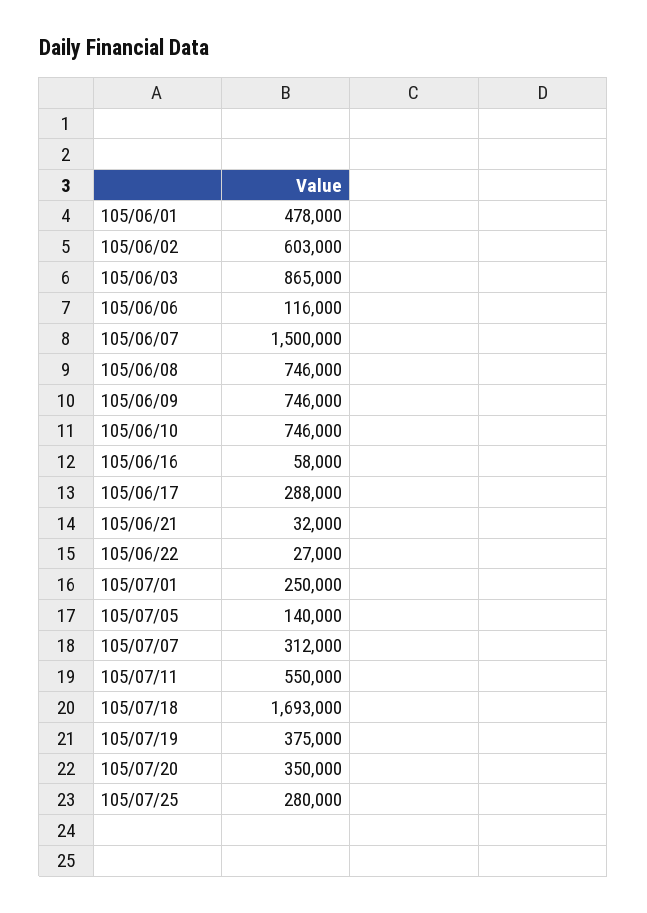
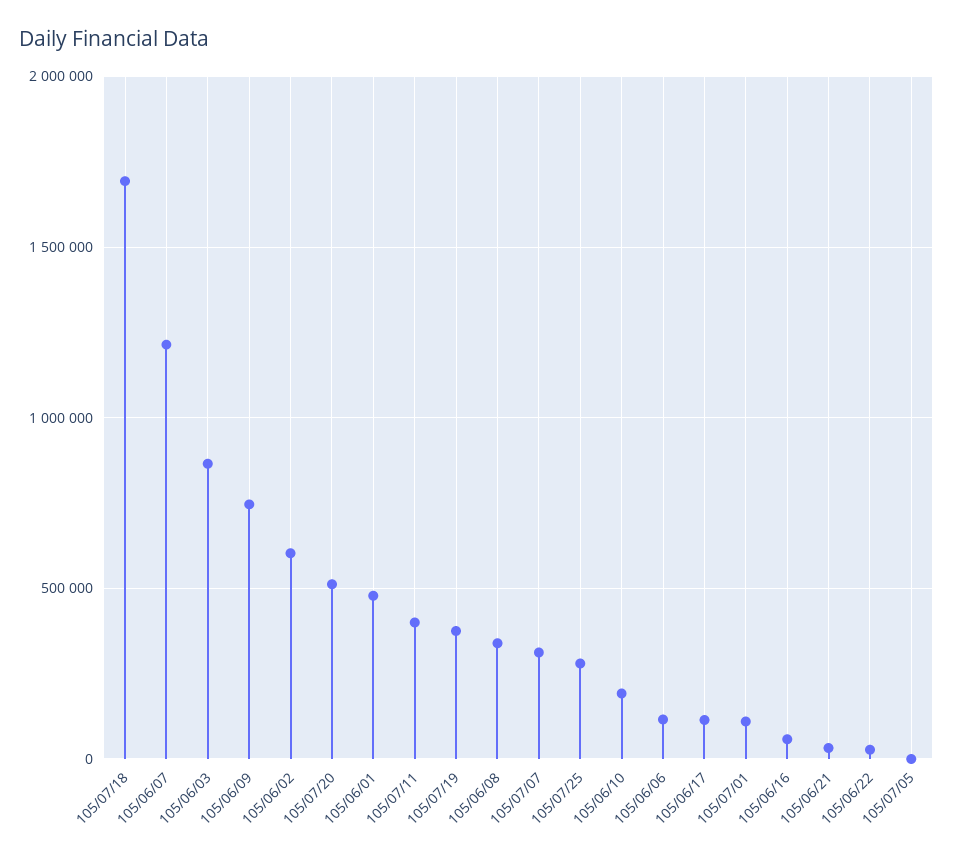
105/06/07: 1500000 -> 1200000
105/06/08: 746000 -> 350000
105/06/10: 746000 -> 200000
105/06/17: 288000 -> 100000
105/07/01: 250000 -> 100000
105/07/05: 140000 -> 0
105/07/11: 550000 -> 400000
105/07/20: 350000 -> 500000

